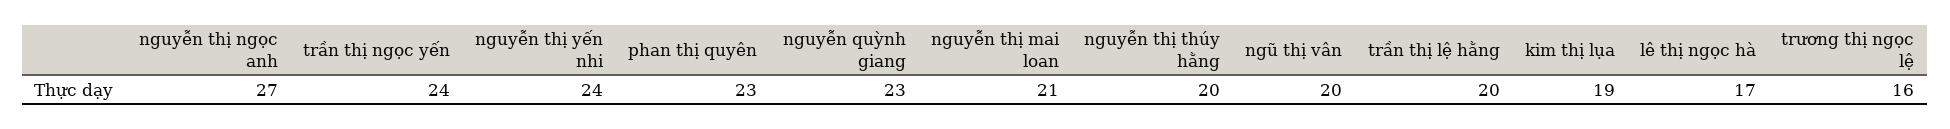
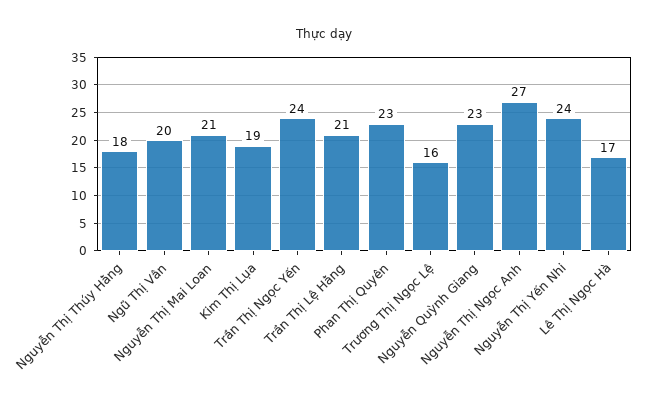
nguyễn thị thúy hằng: 20 -> 18
trần thị lệ hằng: 20 -> 21

